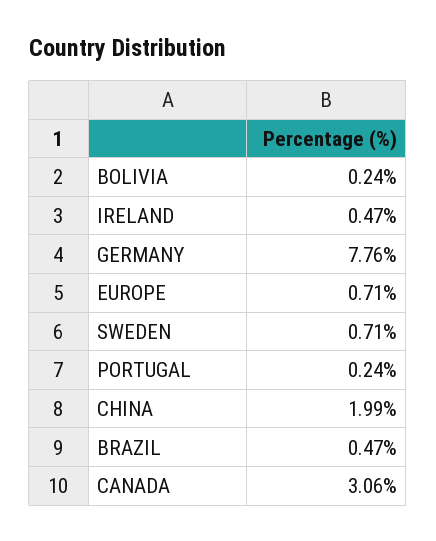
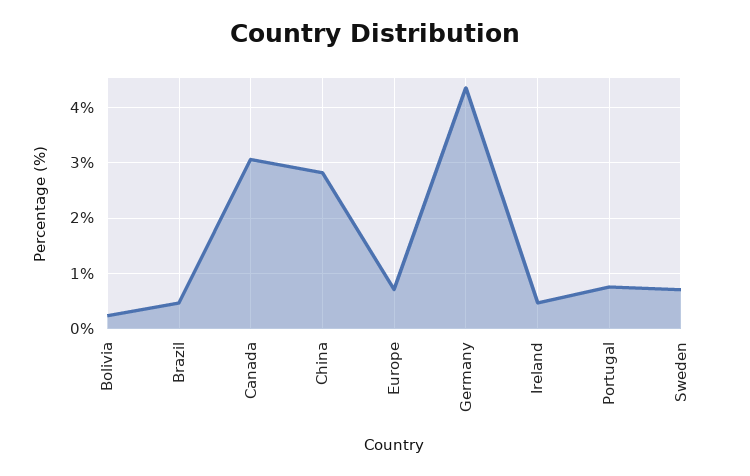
GERMANY: 7.76 -> 4.4
PORTUGAL: 0.24 -> 0.8
CHINA: 1.99 -> 2.8

